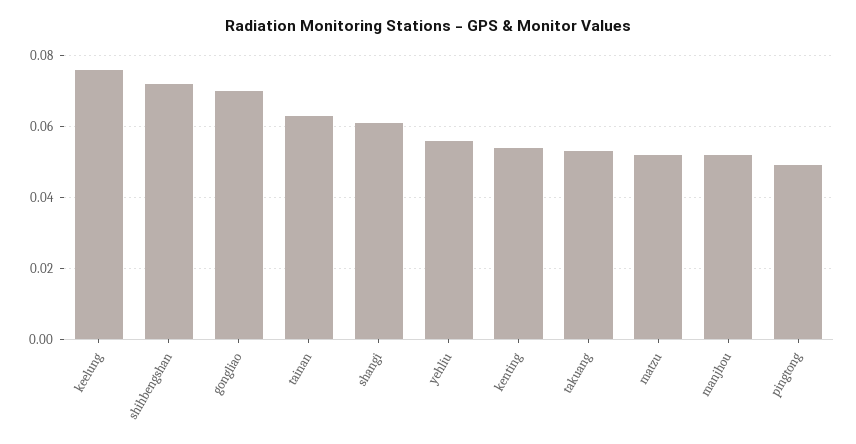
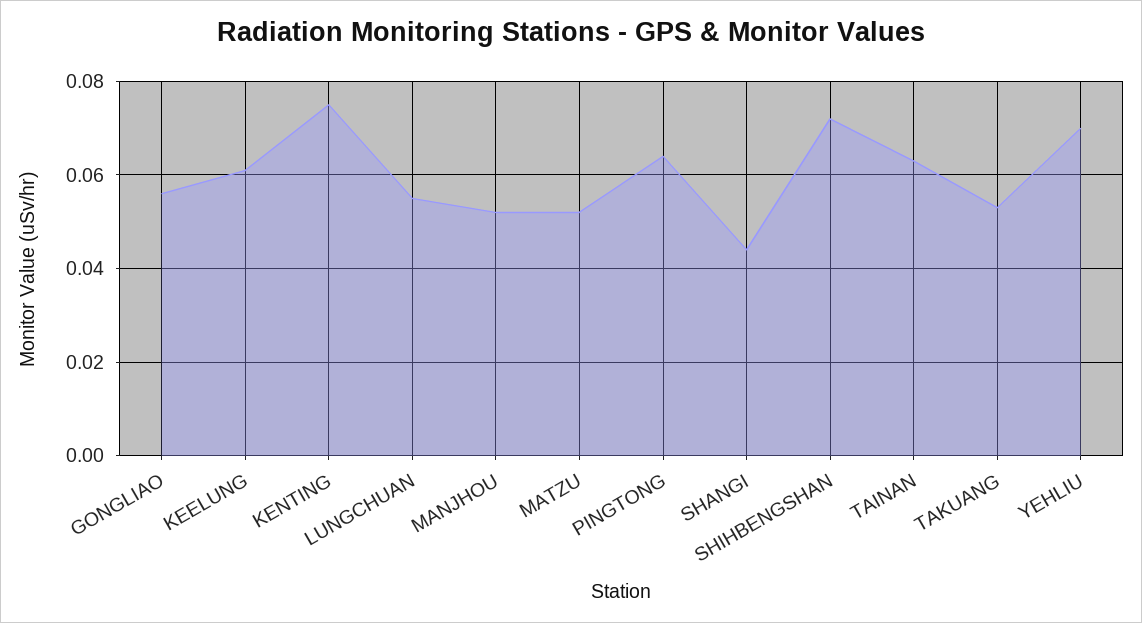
keelung: 0.075 -> 0.06
gongliao: 0.07 -> 0.055
shangi: 0.06 -> 0.045
yehliu: 0.055 -> 0.07
kenting: 0.055 -> 0.075
pingtong: 0.05 -> 0.065
LUNGCHUAN: none -> 0.055

